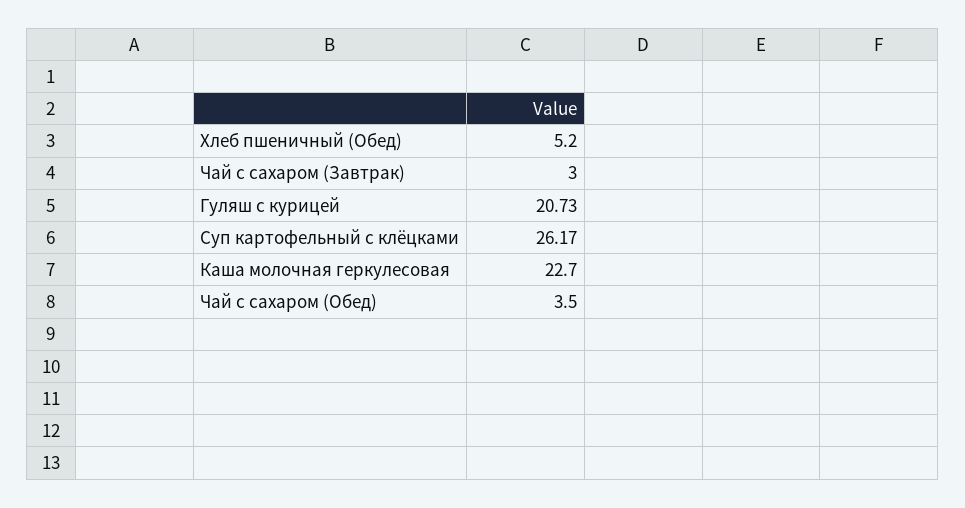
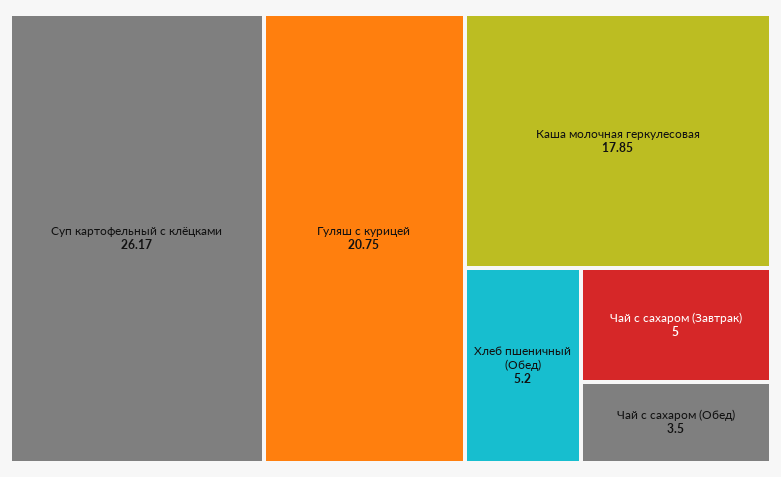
Чай с сахаром (Завтрак): 3 -> 5
Гуляш с курицей: 20.73 -> 20.75
Каша молочная геркулесовая: 22.7 -> 17.85

